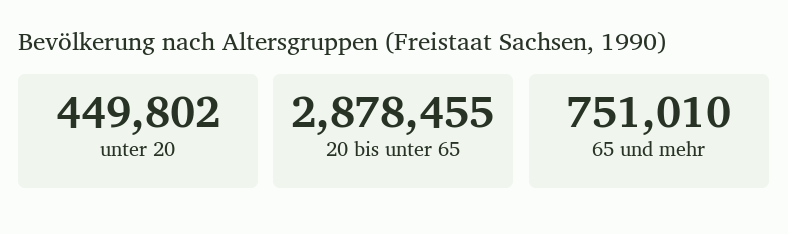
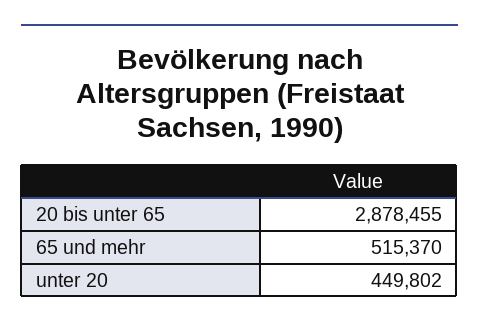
65 und mehr: 751010 -> 515370

